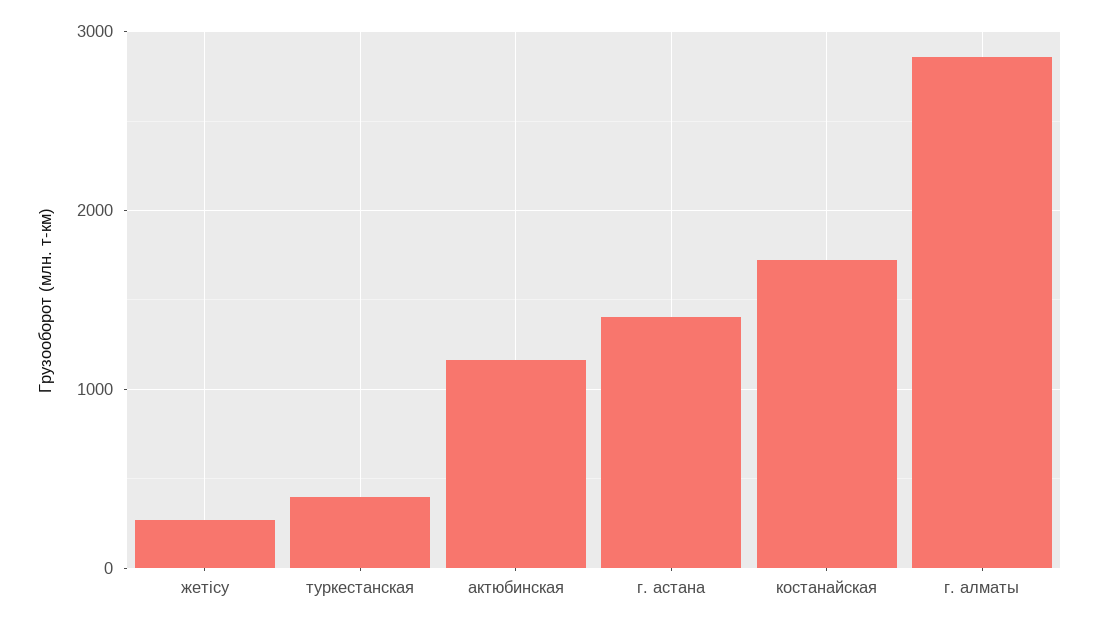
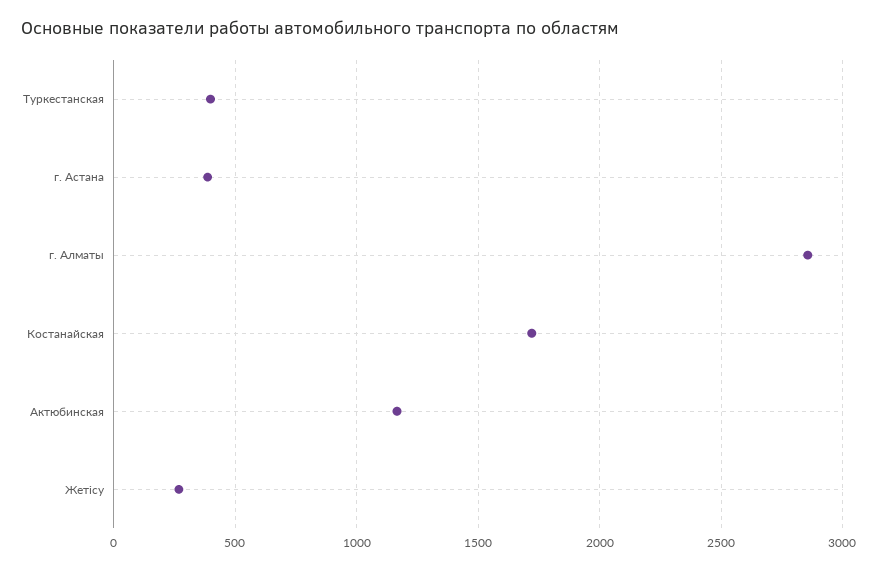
г. астана: 1400 -> 400

